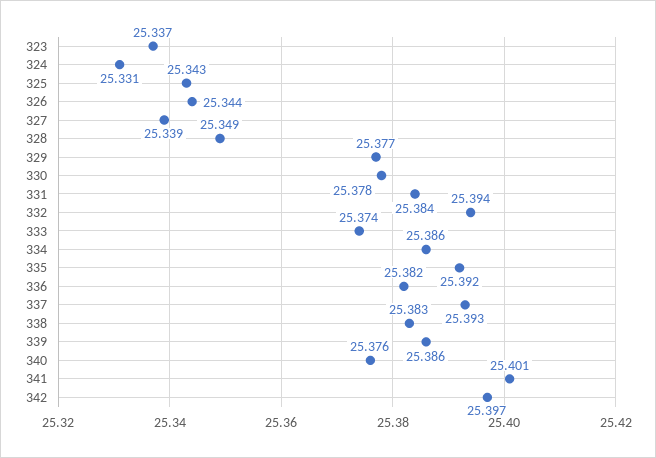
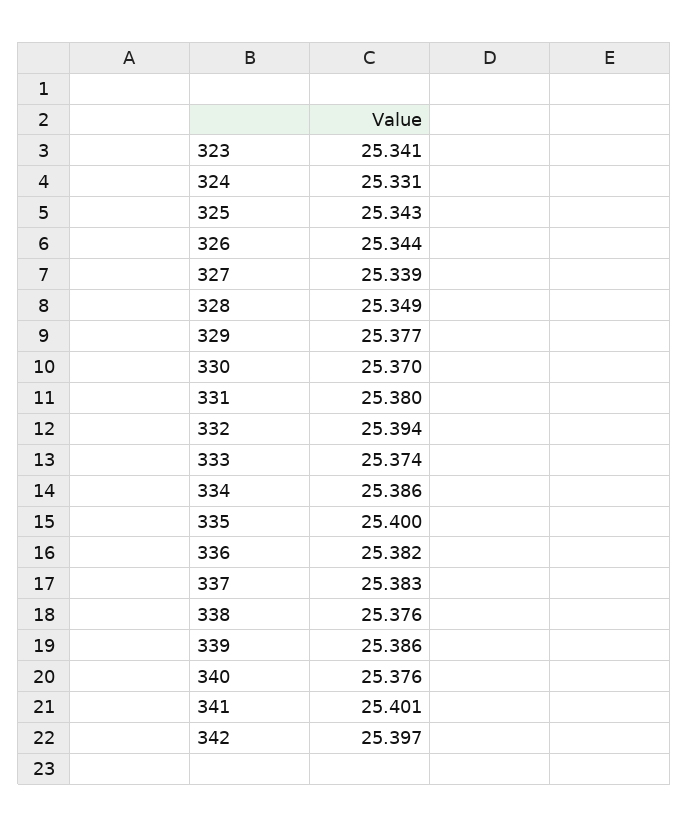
323: 25.337 -> 25.341
330: 25.378 -> 25.37
331: 25.384 -> 25.38
335: 25.392 -> 25.4
337: 25.393 -> 25.383
338: 25.383 -> 25.376

